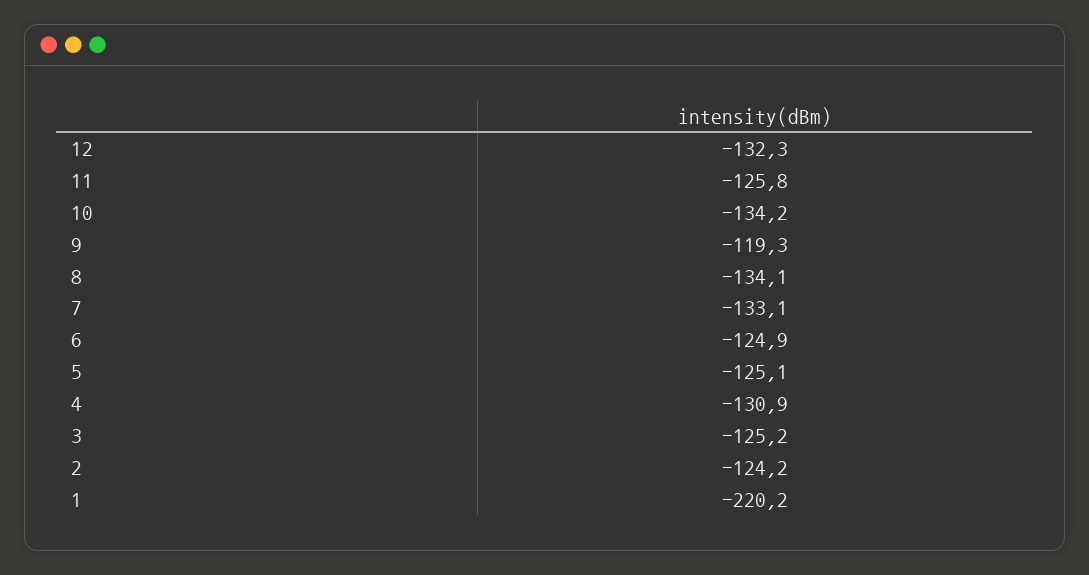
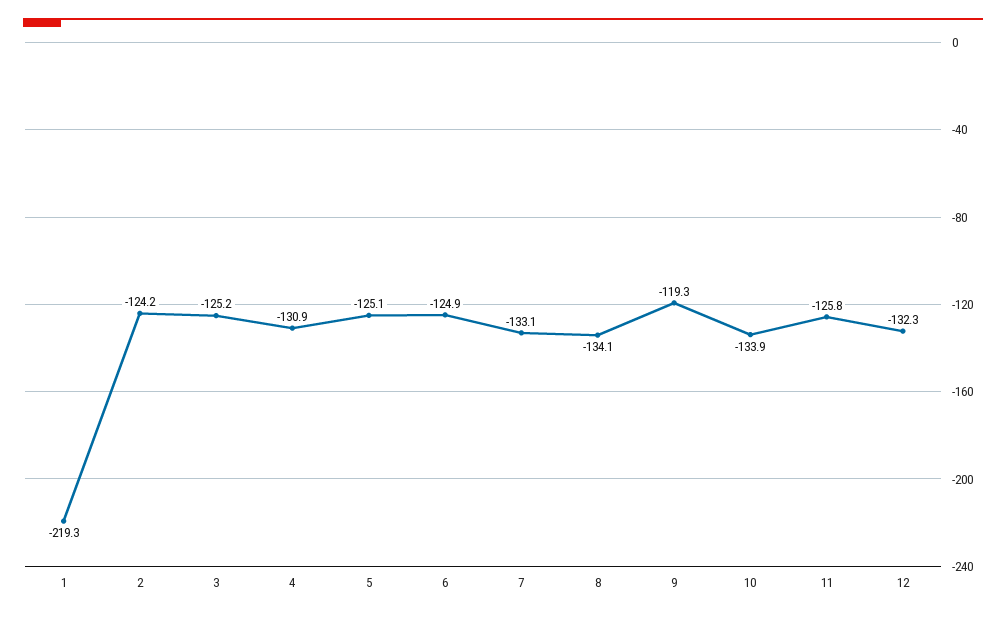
10: -134.2 -> -133.9
1: -220.2 -> -219.3

